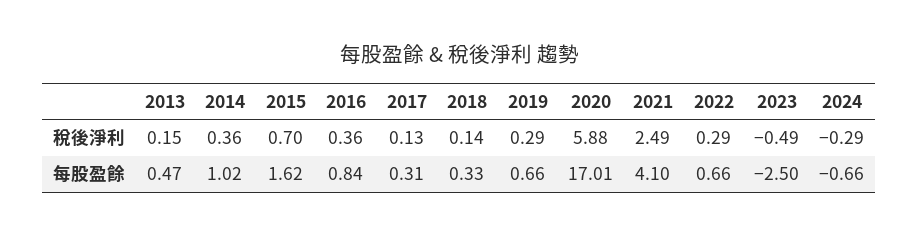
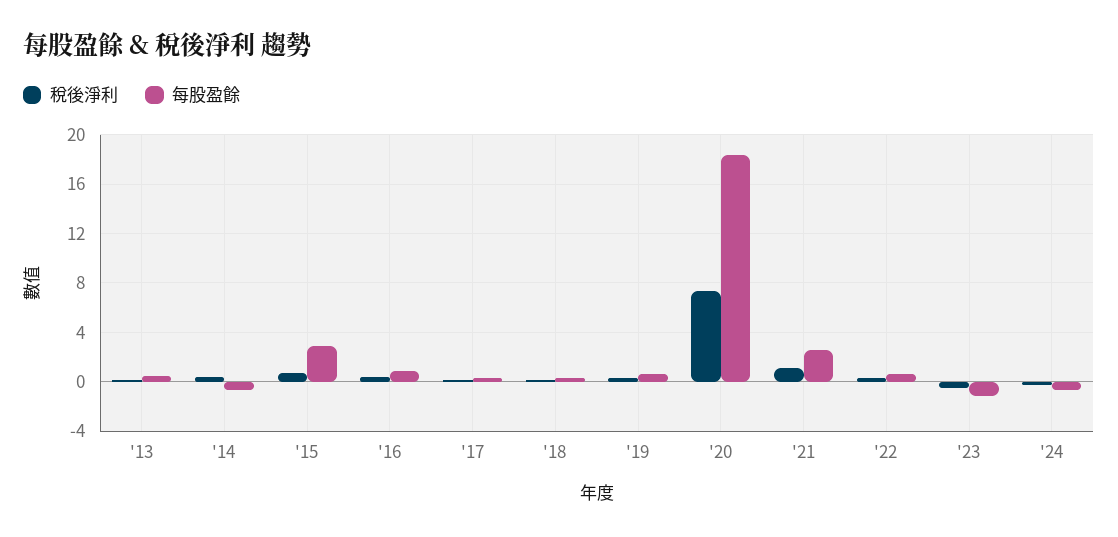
稅後淨利, 2020: 5.88 -> 7.5
稅後淨利, 2021: 2.49 -> 1
每股盈餘, 2014: 1.02 -> -0.5
每股盈餘, 2015: 1.62 -> 3
每股盈餘, 2020: 17.01 -> 18.5
每股盈餘, 2021: 4.1 -> 2.5
每股盈餘, 2023: -2.5 -> -1

